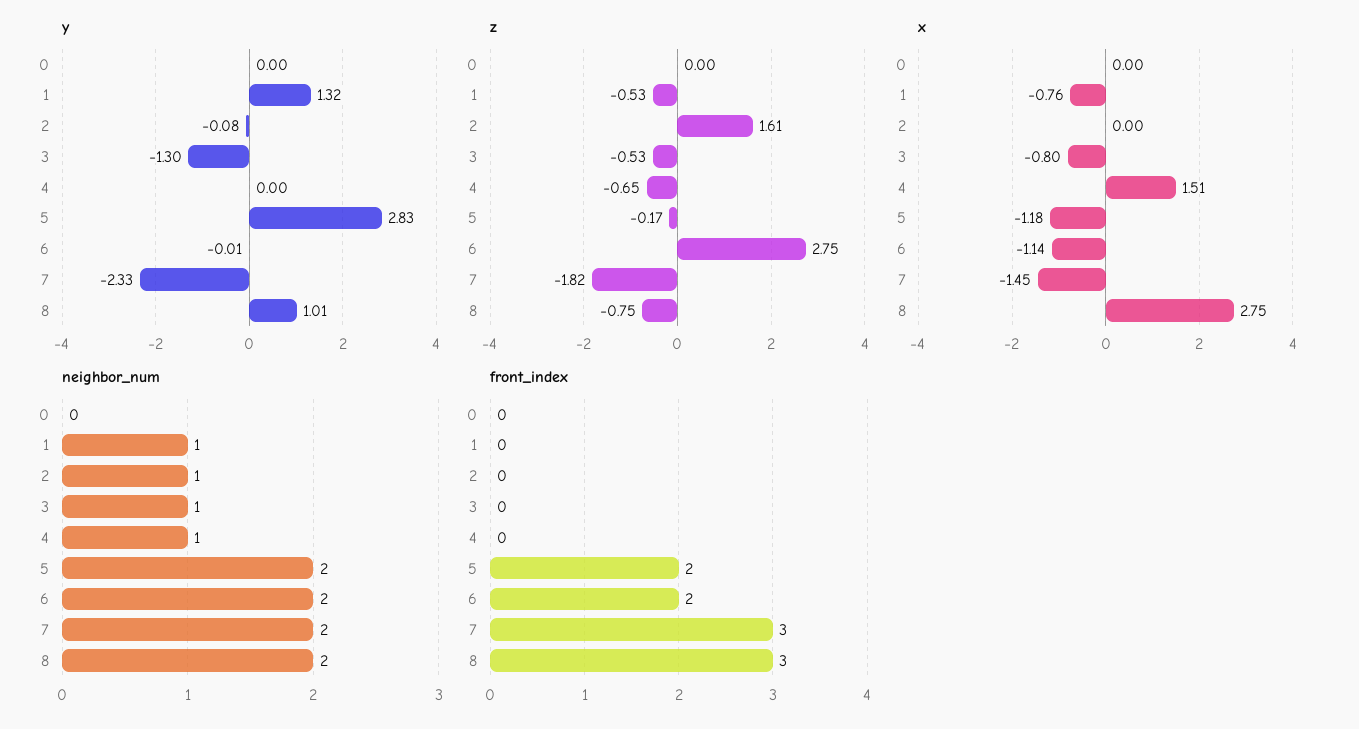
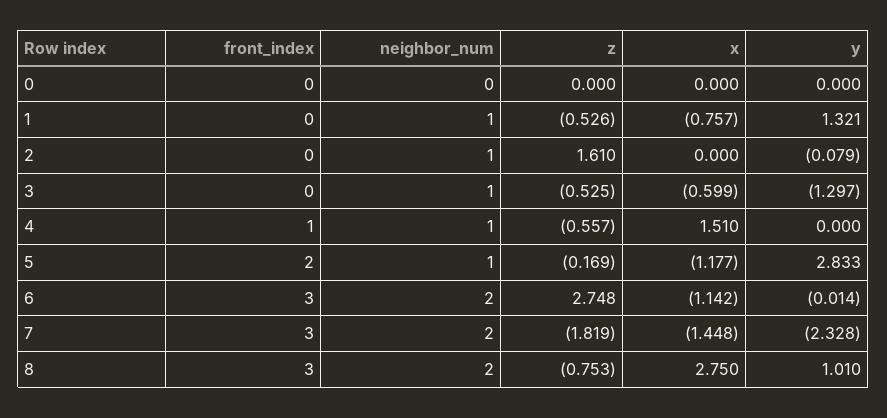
z, 4: -0.65 -> -0.557
x, 3: -0.8 -> -0.599
neighbor_num, 5: 2 -> 1
front_index, 4: 0 -> 1
front_index, 6: 2 -> 3

